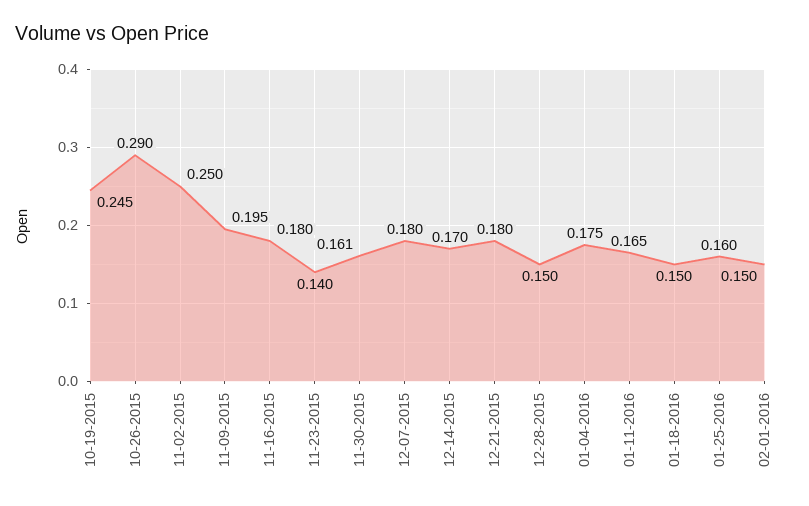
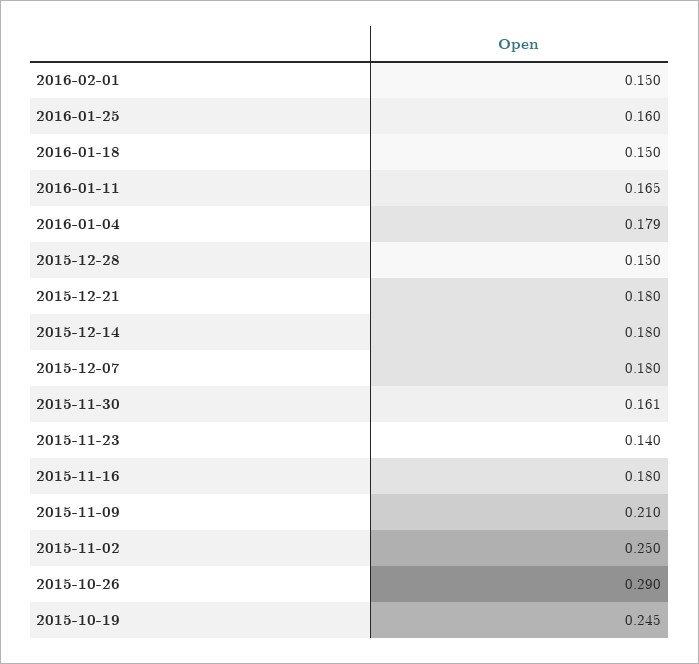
11-09-2015: 0.195 -> 0.21
12-14-2015: 0.17 -> 0.18
01-04-2016: 0.175 -> 0.179

